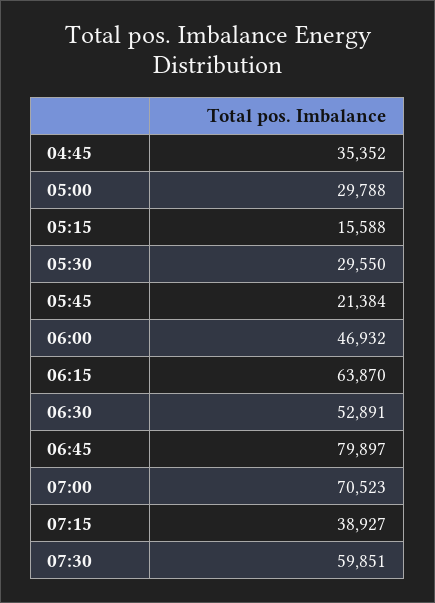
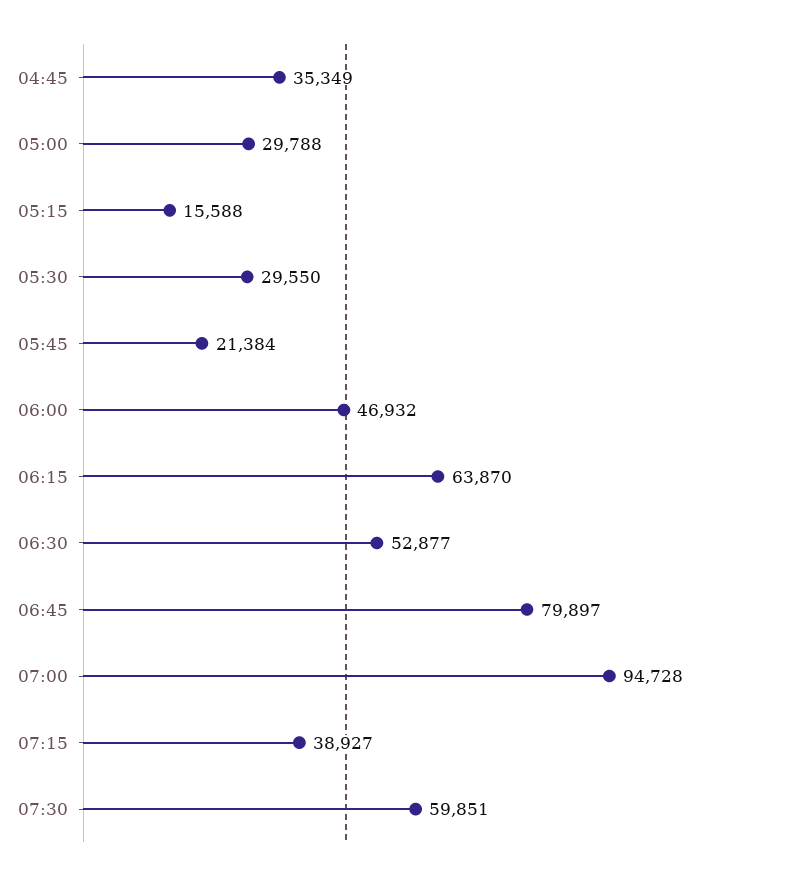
04:45: 35352 -> 35349
06:30: 52891 -> 52877
07:00: 70523 -> 94728

